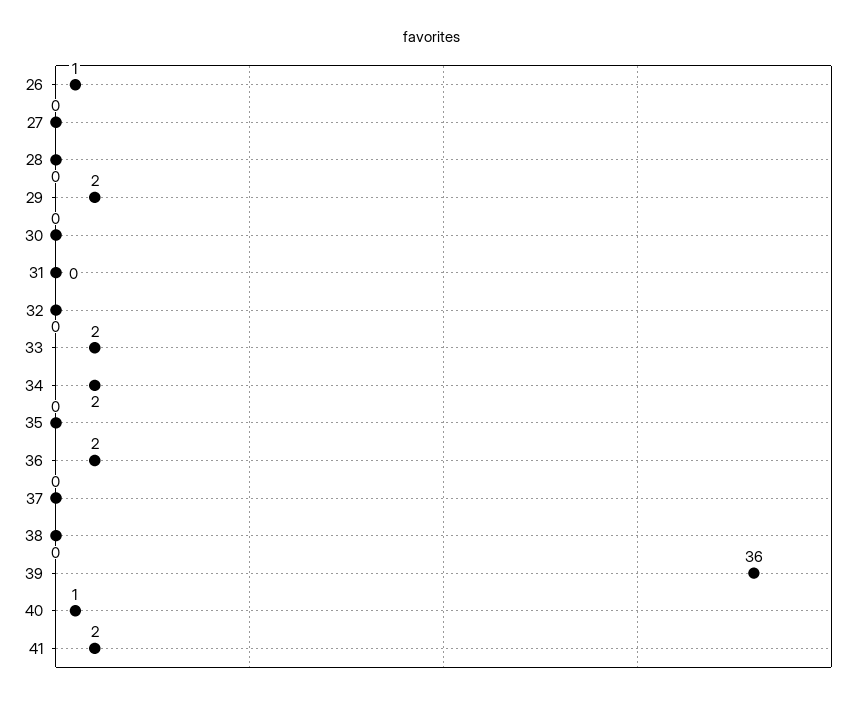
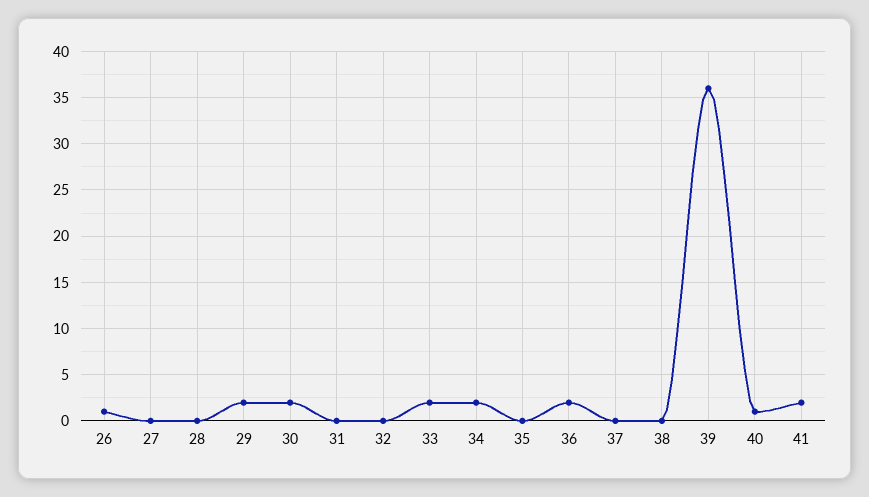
30: 0 -> 2

